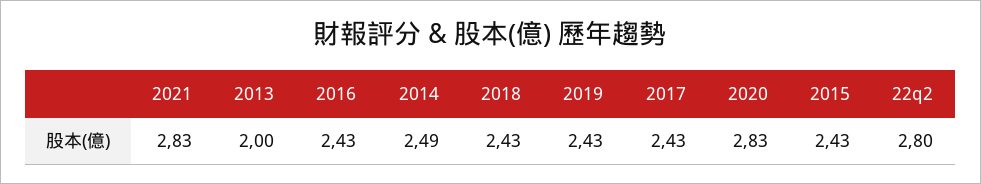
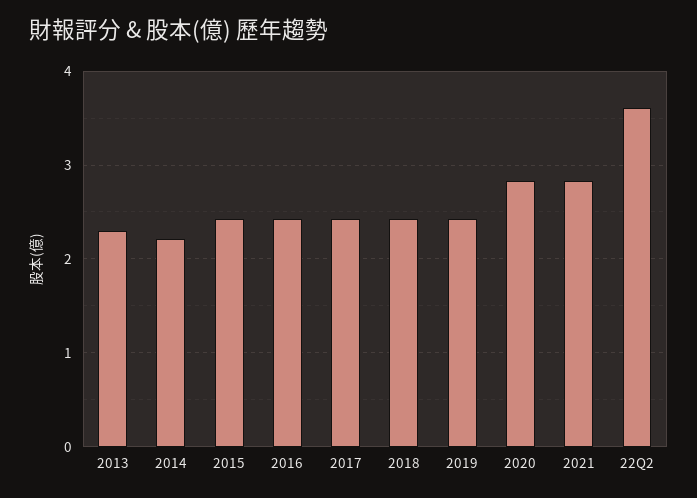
2013: 2 -> 2.3
2014: 2.49 -> 2.2
22q2: 2.8 -> 3.6

